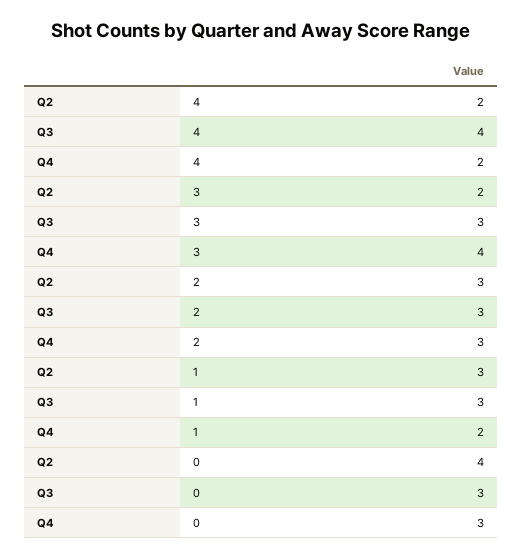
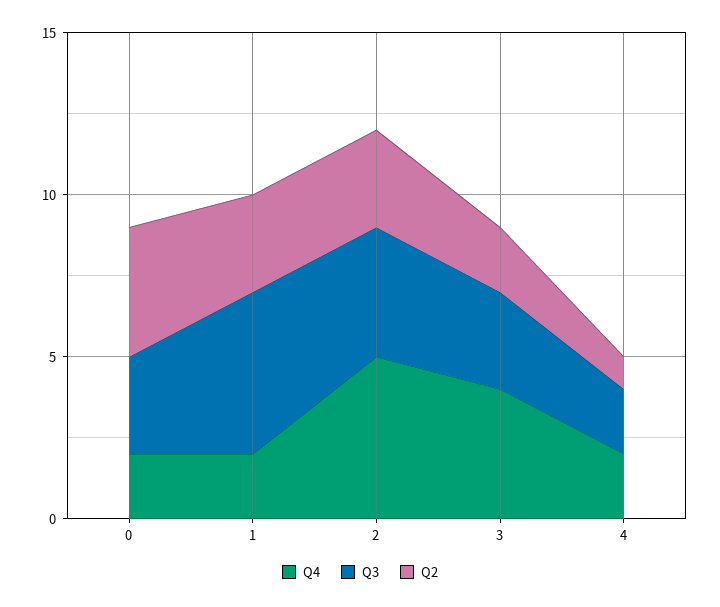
Q2, 4: 2 -> 1
Q3, 4: 4 -> 2
Q3, 2: 3 -> 4
Q4, 2: 3 -> 5
Q3, 1: 3 -> 5
Q4, 0: 3 -> 2

